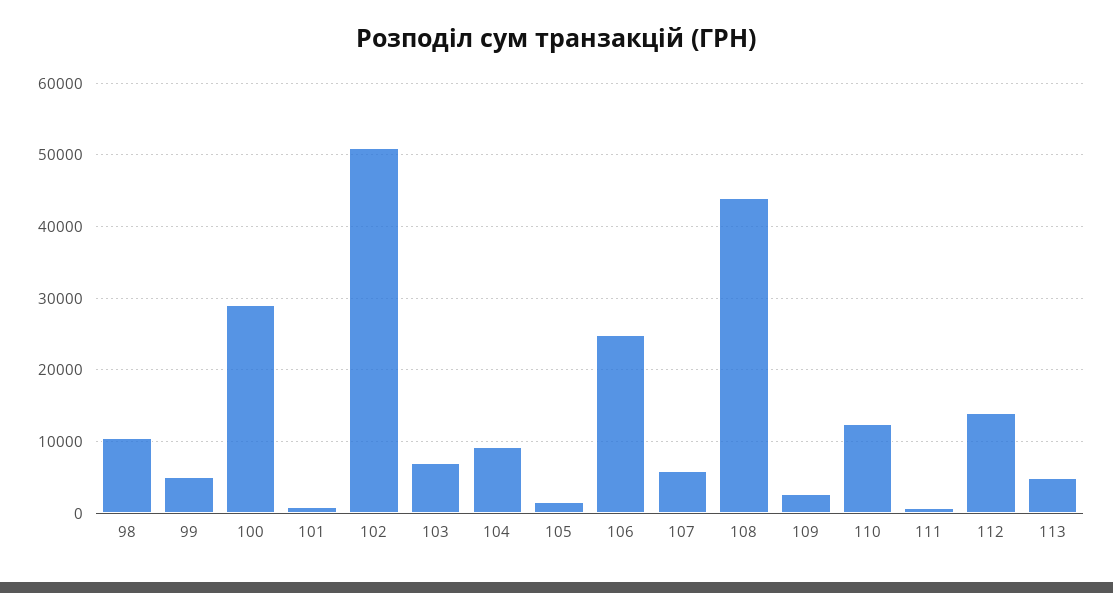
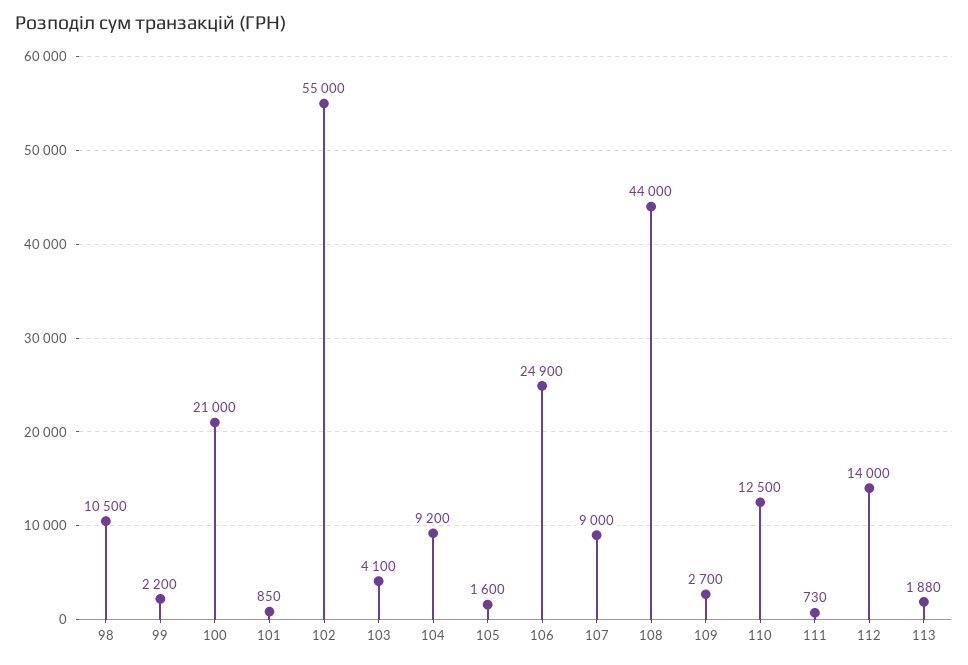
99: 5000 -> 2200
100: 29000 -> 21000
102: 51000 -> 55000
103: 7000 -> 4100
107: 6000 -> 9000
113: 5000 -> 1880

